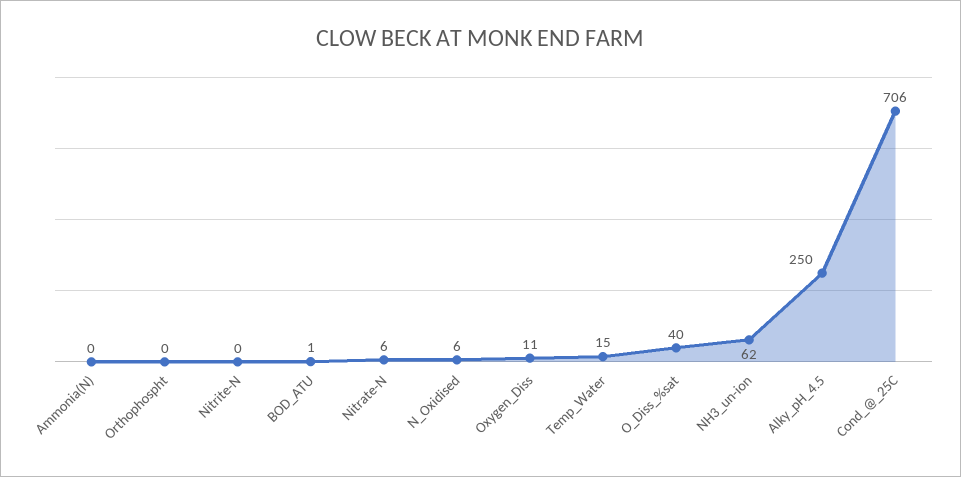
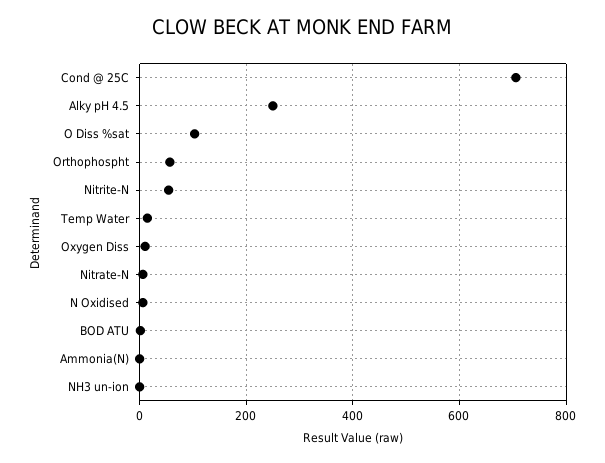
Orthophospht: 0 -> 60
Nitrite-N: 0 -> 60
O_Diss_%sat: 40 -> 100
NH3_un-ion: 62 -> 0

